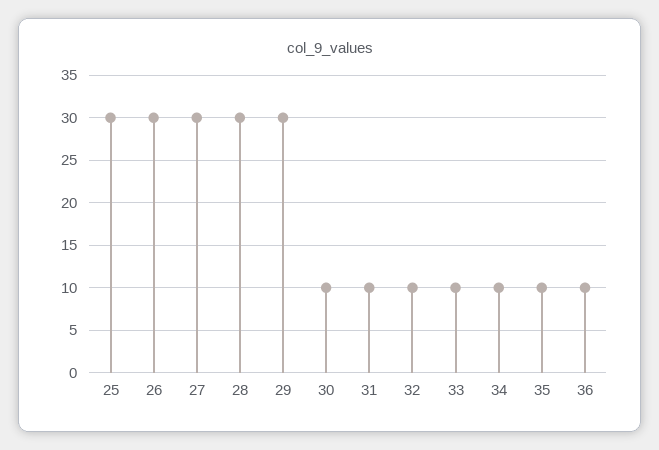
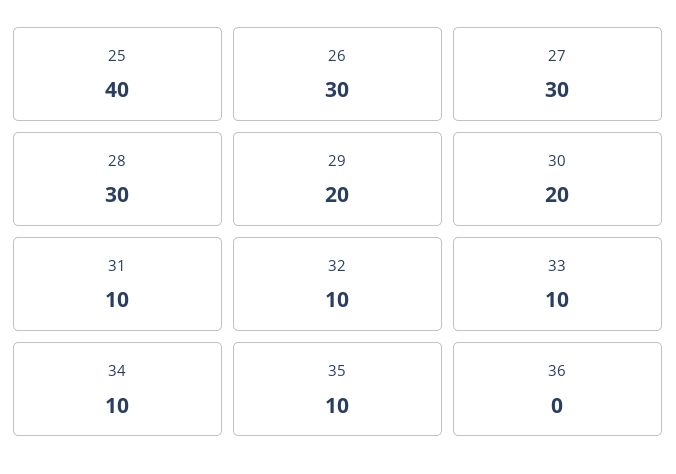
25: 30 -> 40
29: 30 -> 20
30: 10 -> 20
36: 10 -> 0

